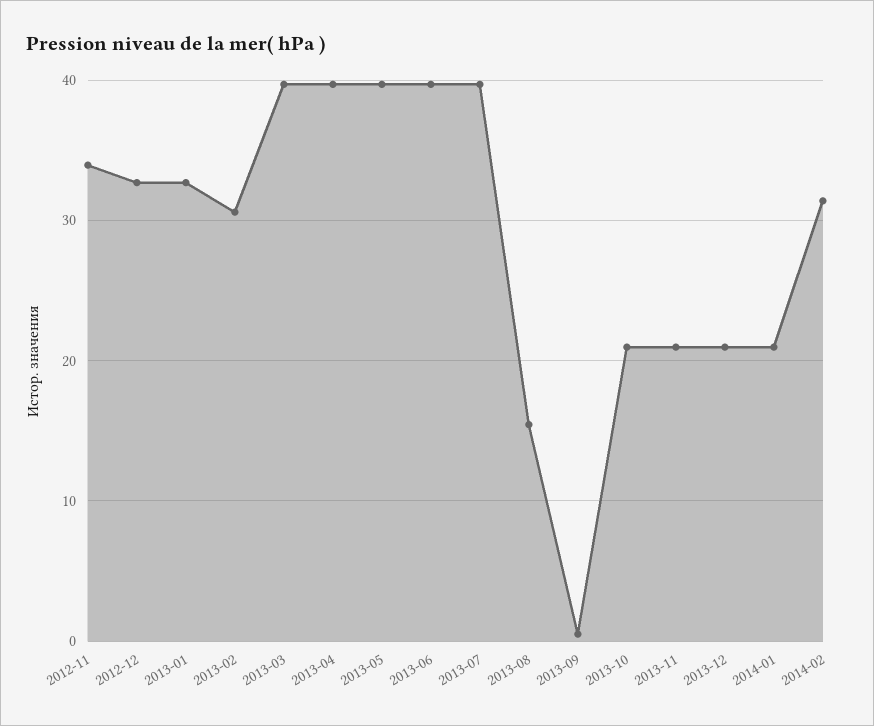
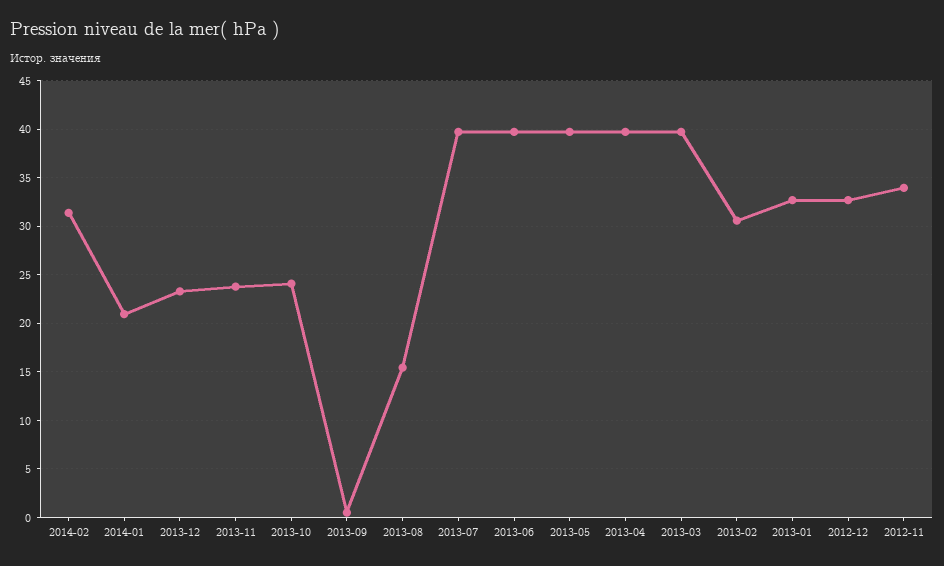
2013-10: 21 -> 24
2013-11: 21 -> 24
2013-12: 21 -> 23

